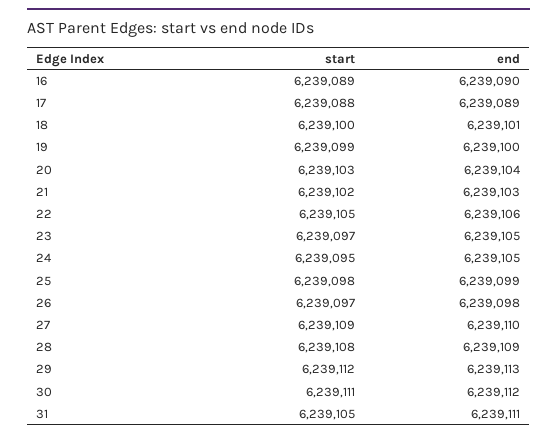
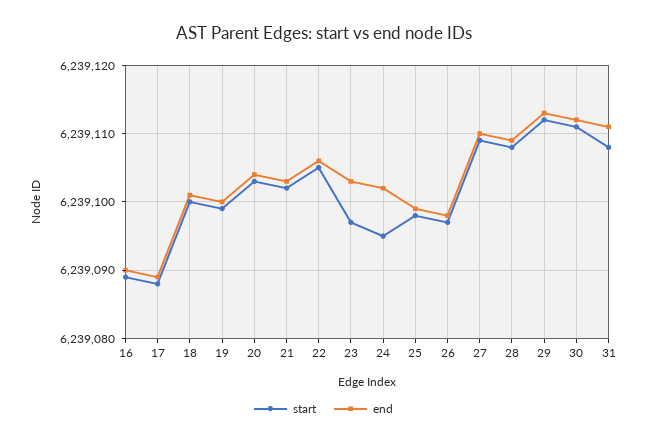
end, 23: 6239105 -> 6239103
end, 24: 6239105 -> 6239102
start, 31: 6239105 -> 6239108

